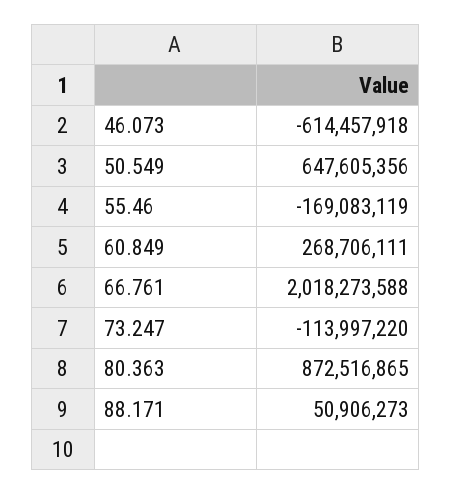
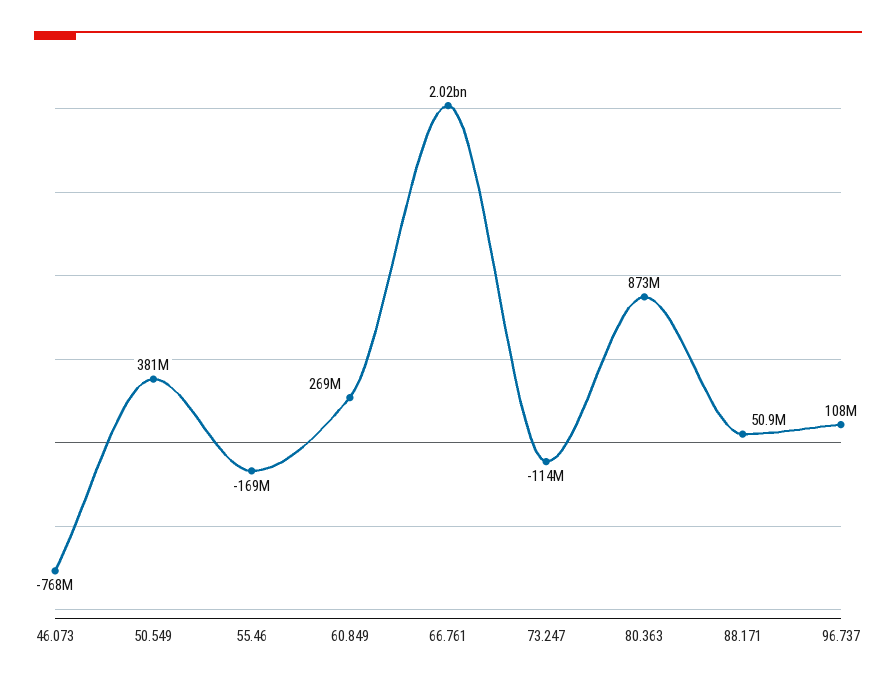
46.073: -614457918 -> -768000000
50.549: 647605356 -> 381000000
96.737: none -> 108000000

